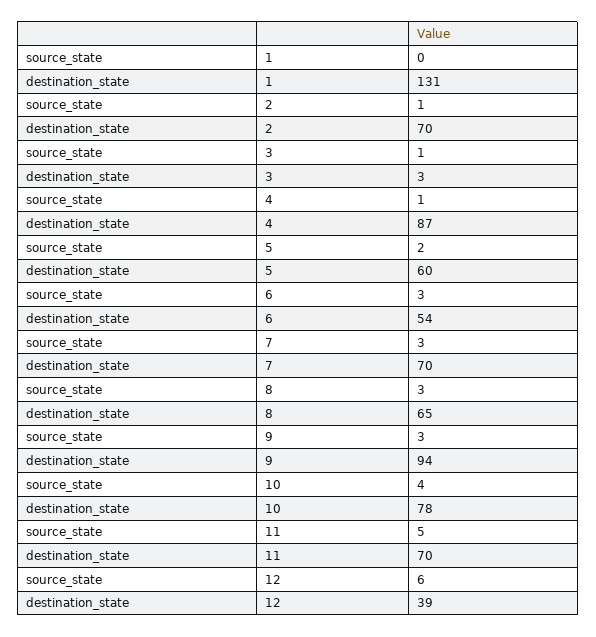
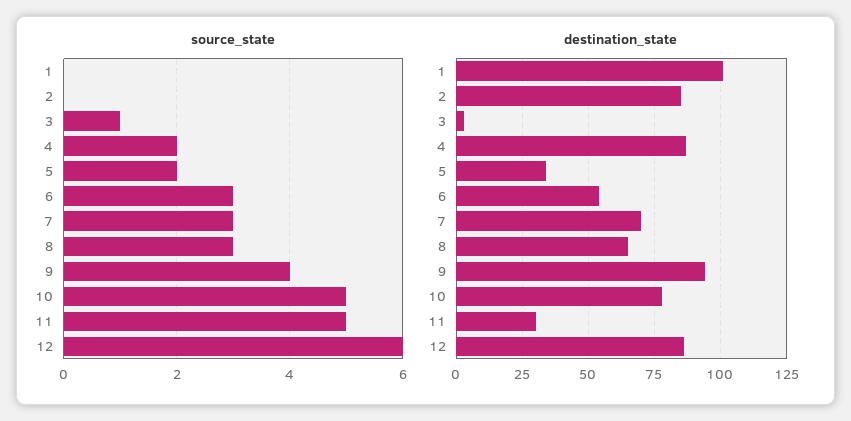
destination_state, 1: 131 -> 100
source_state, 2: 1 -> 0
destination_state, 2: 70 -> 85
source_state, 4: 1 -> 2
destination_state, 5: 60 -> 35
source_state, 9: 3 -> 4
source_state, 10: 4 -> 5
destination_state, 11: 70 -> 30
destination_state, 12: 39 -> 85

